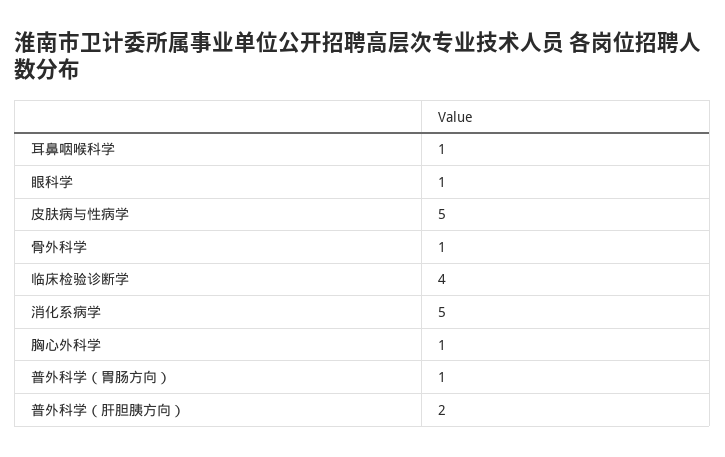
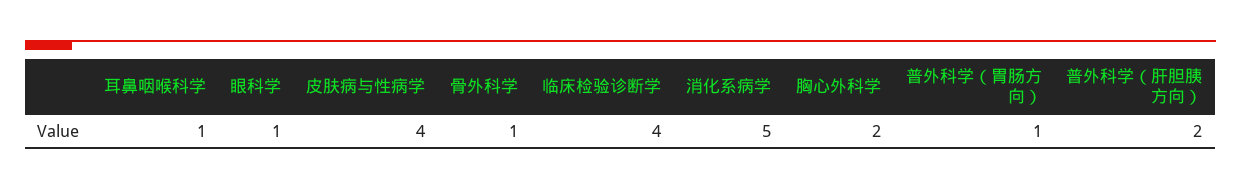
皮肤病与性病学: 5 -> 4
胸心外科学: 1 -> 2

